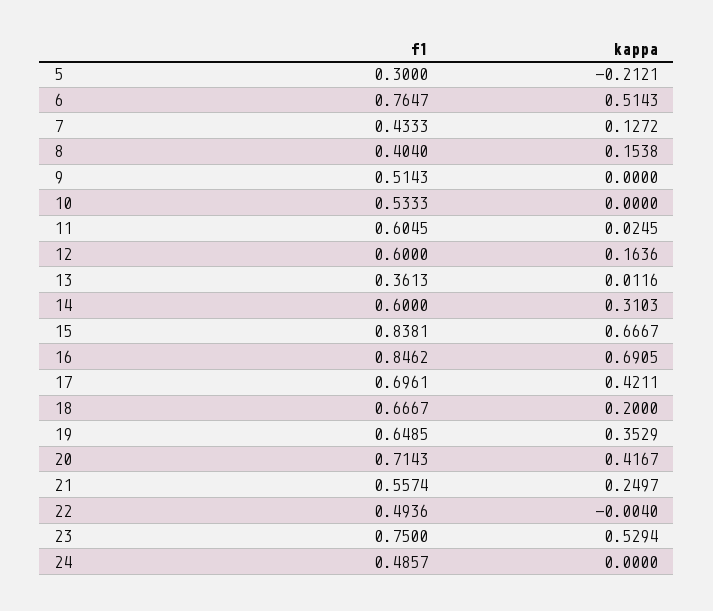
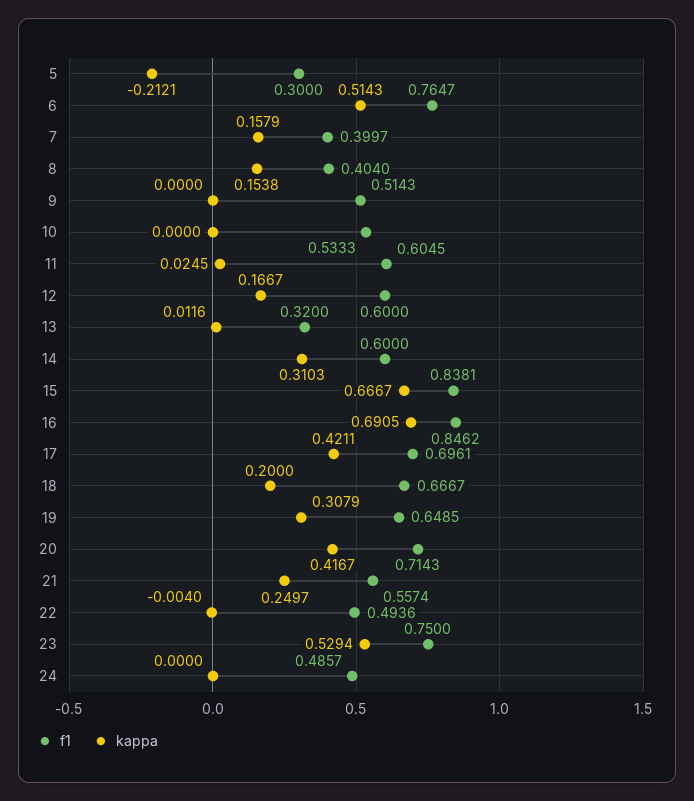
f1, 7: 0.4333 -> 0.3997
kappa, 7: 0.1272 -> 0.1579
kappa, 12: 0.1636 -> 0.1667
f1, 13: 0.3613 -> 0.32
kappa, 19: 0.3529 -> 0.3079

